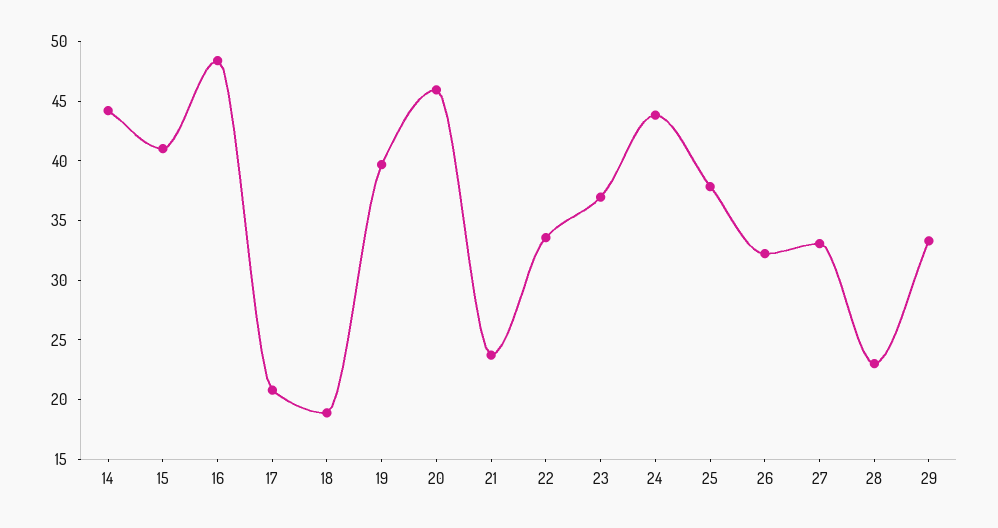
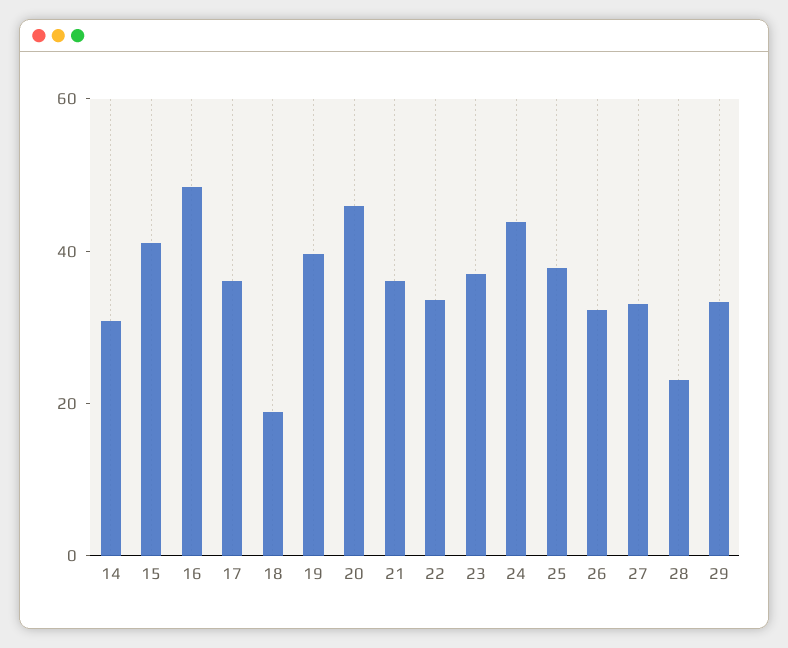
14: 44 -> 30
17: 21 -> 35
21: 24 -> 35

